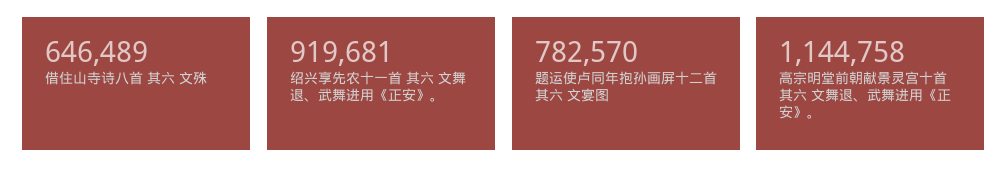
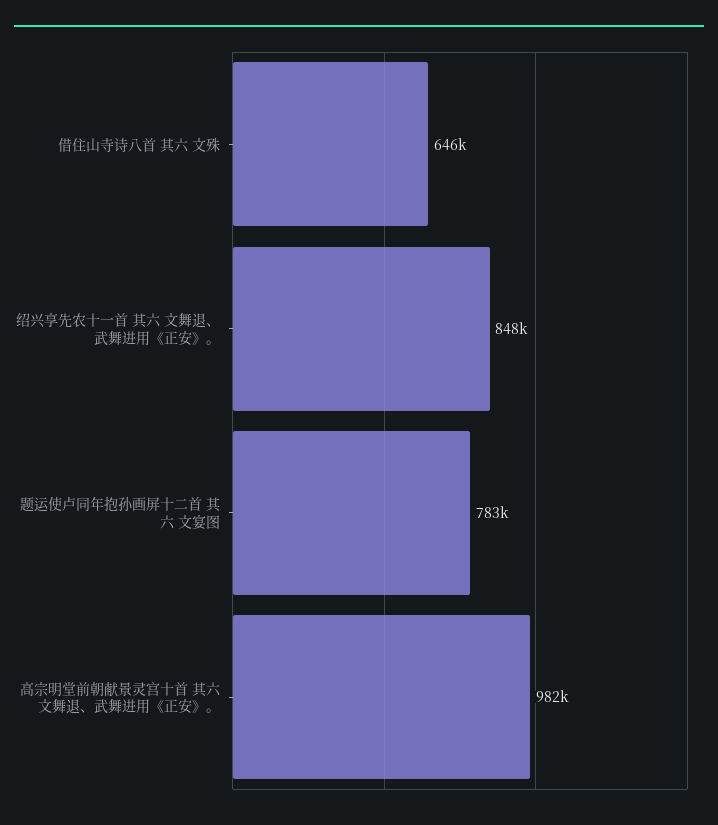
绍兴享先农十一首 其六 文舞退、武舞进用《正安》。: 919681 -> 848000
高宗明堂前朝献景灵宫十首 其六 文舞退、武舞进用《正安》。: 1144758 -> 982000

